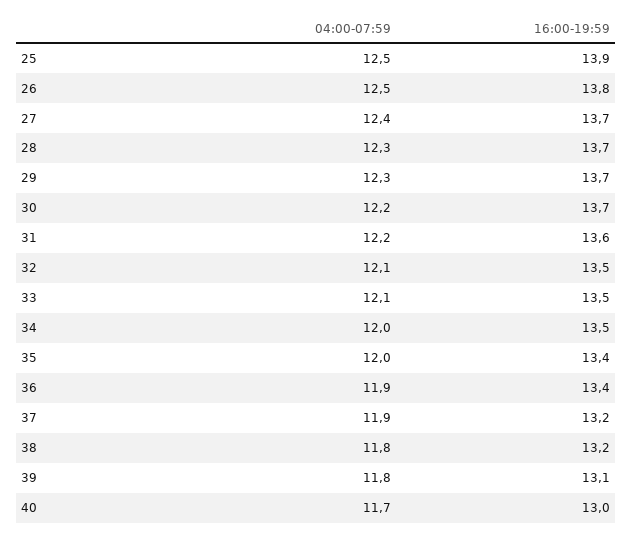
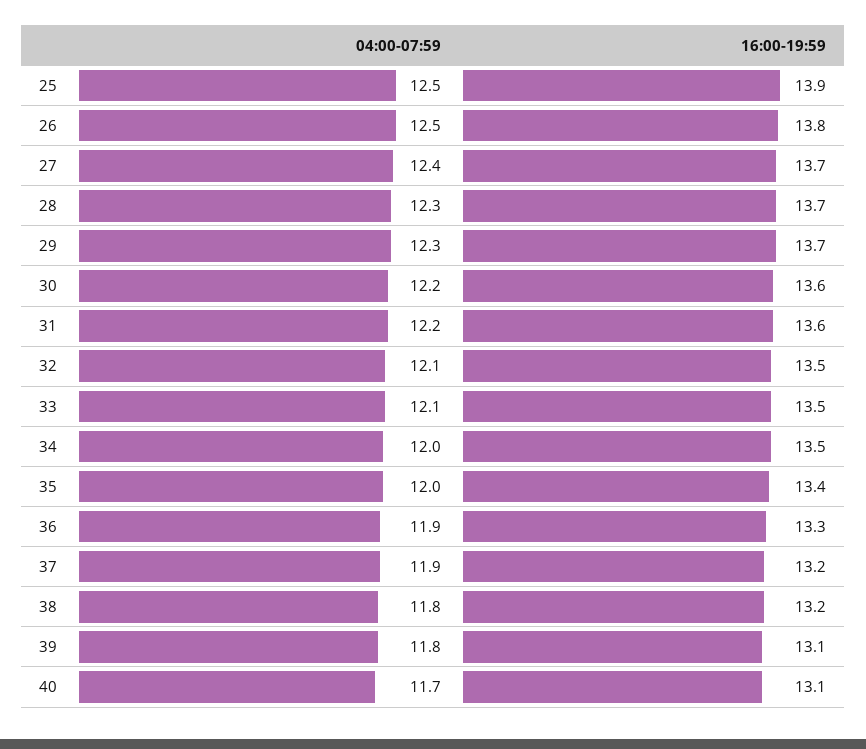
16:00-19:59, 30: 13.7 -> 13.6
16:00-19:59, 36: 13.4 -> 13.3
16:00-19:59, 40: 13 -> 13.1

